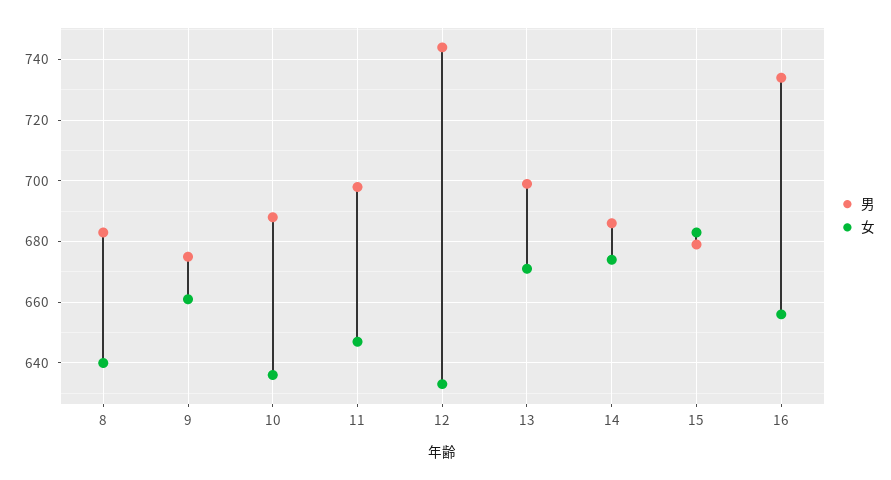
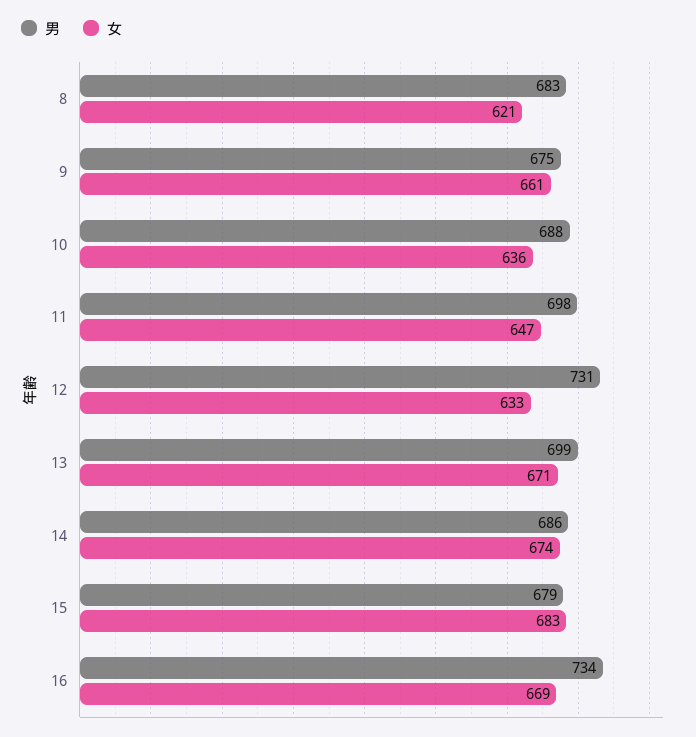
女, 8: 640 -> 621
男, 12: 745 -> 731
女, 16: 655 -> 669

